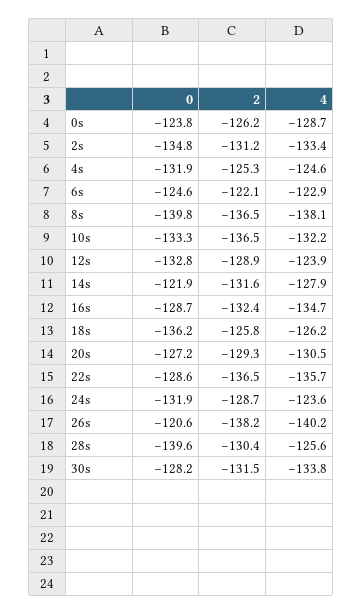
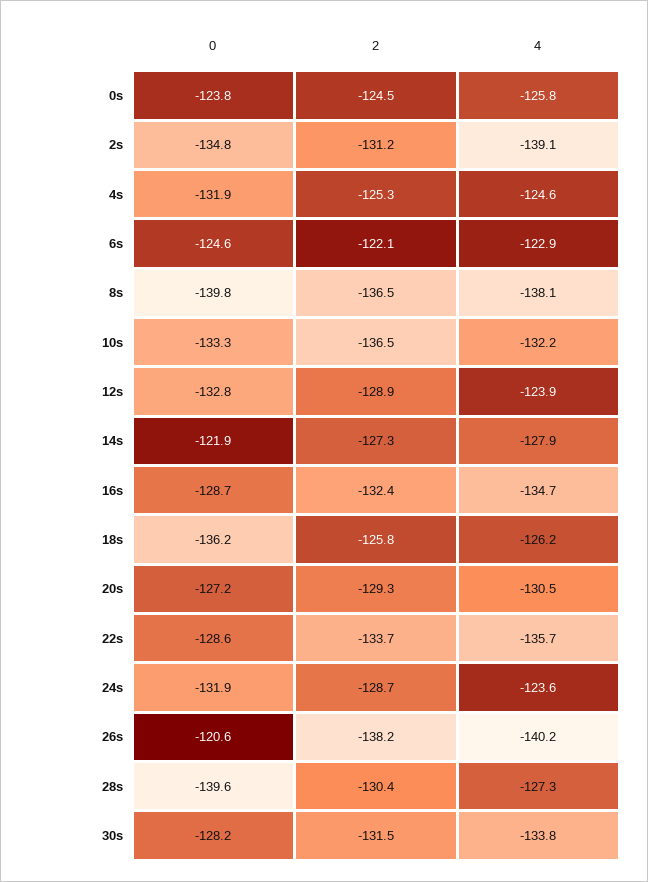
2, 0s: -126.2 -> -124.5
4, 0s: -128.7 -> -125.8
4, 2s: -133.4 -> -139.1
2, 14s: -131.6 -> -127.3
2, 22s: -136.5 -> -133.7
4, 28s: -125.6 -> -127.3

